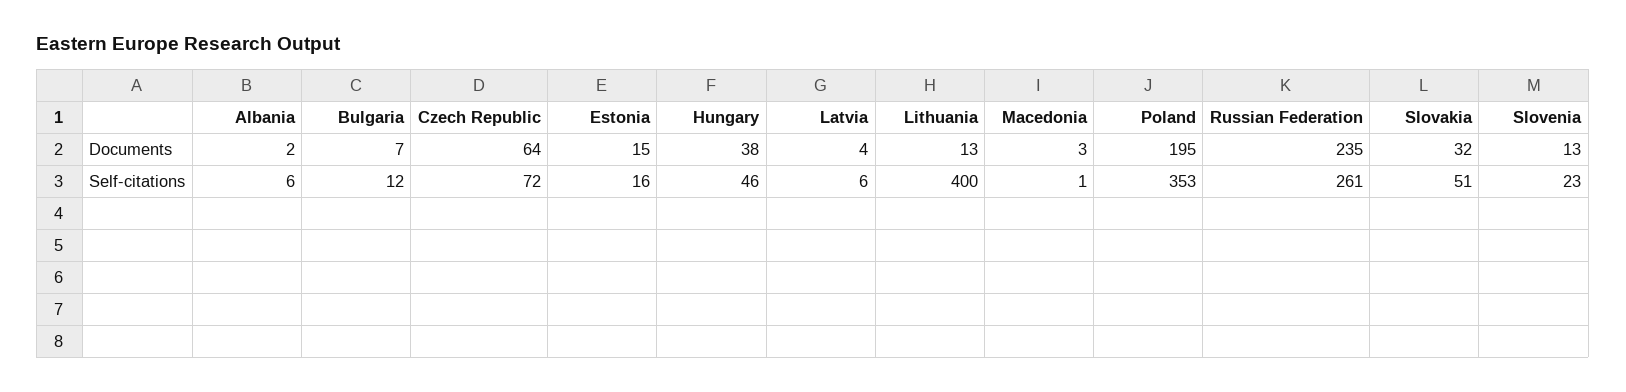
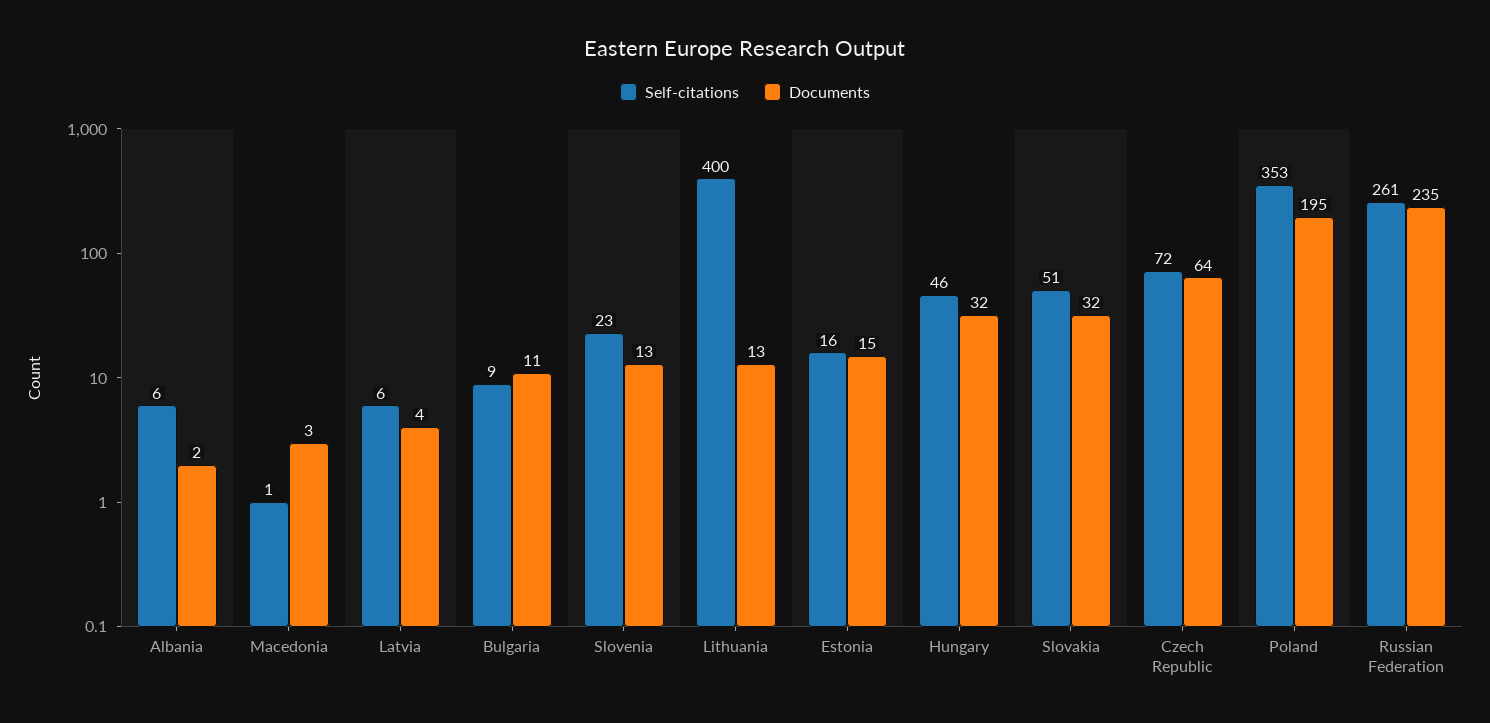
Documents, Bulgaria: 7 -> 11
Documents, Hungary: 38 -> 32
Self-citations, Bulgaria: 12 -> 9

